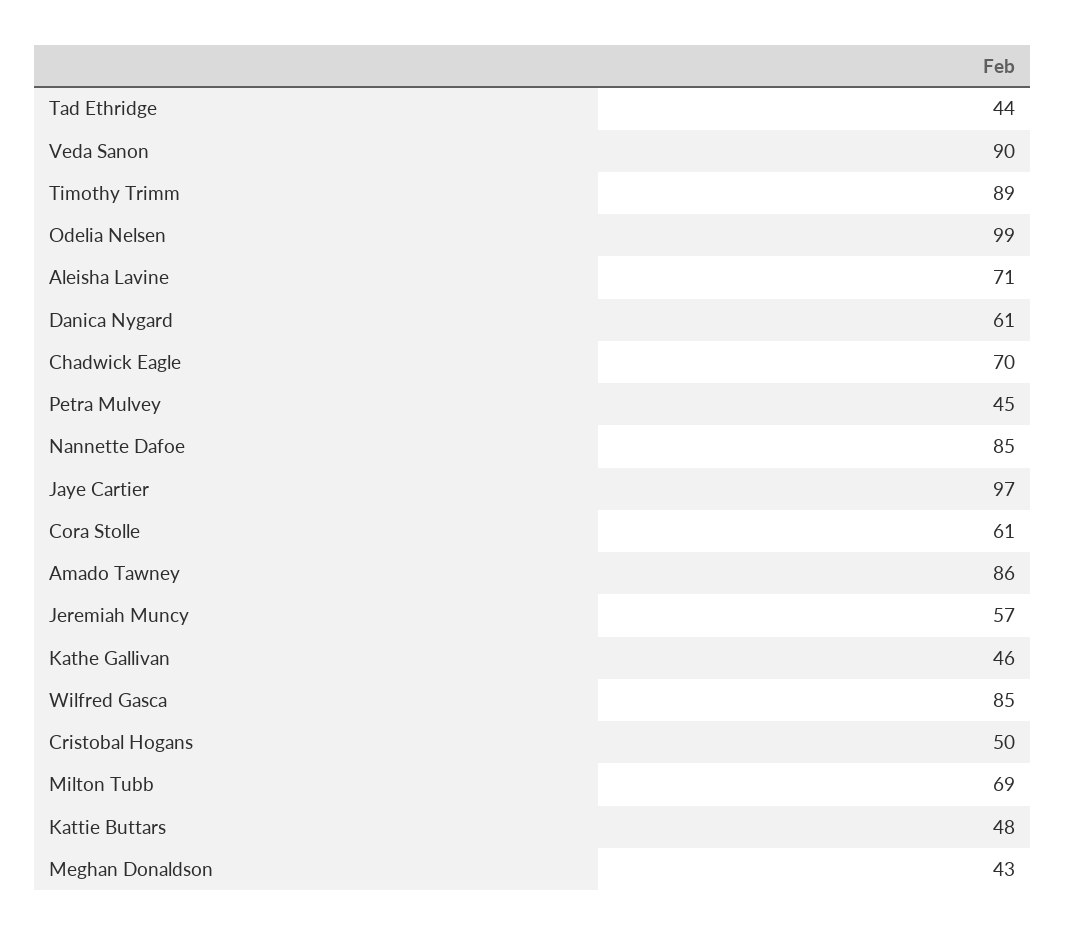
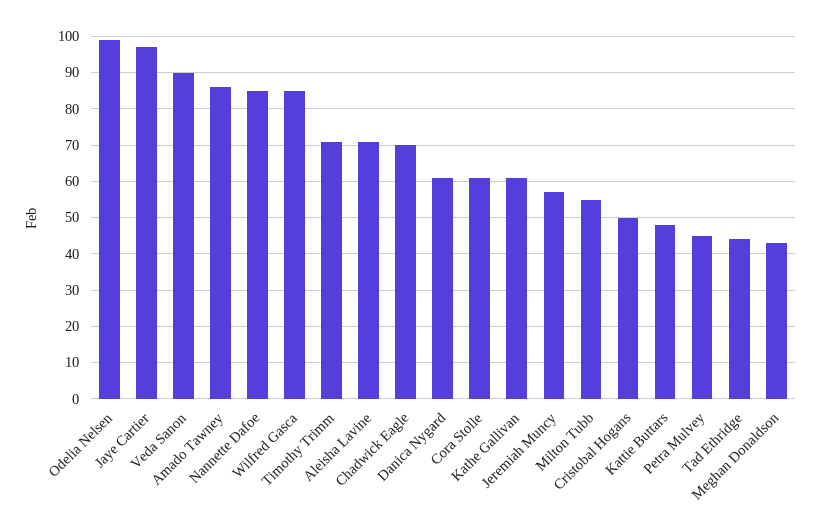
Timothy Trimm: 89 -> 70
Kathe Gallivan: 46 -> 60
Milton Tubb: 69 -> 55

